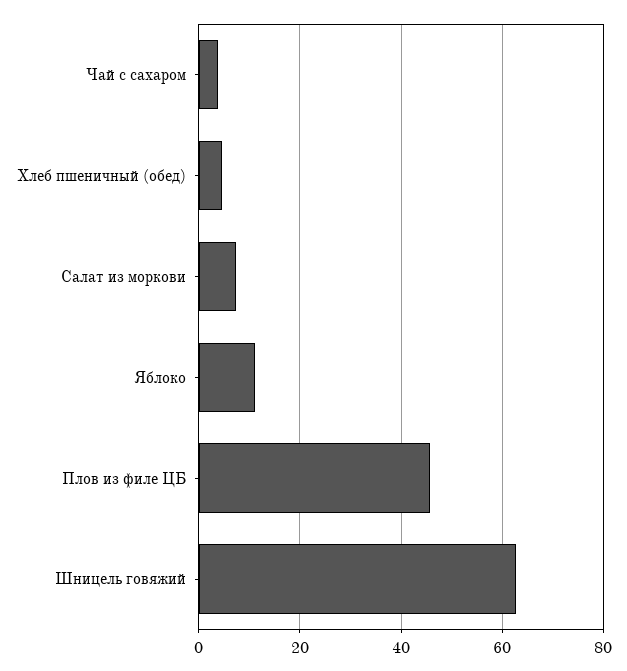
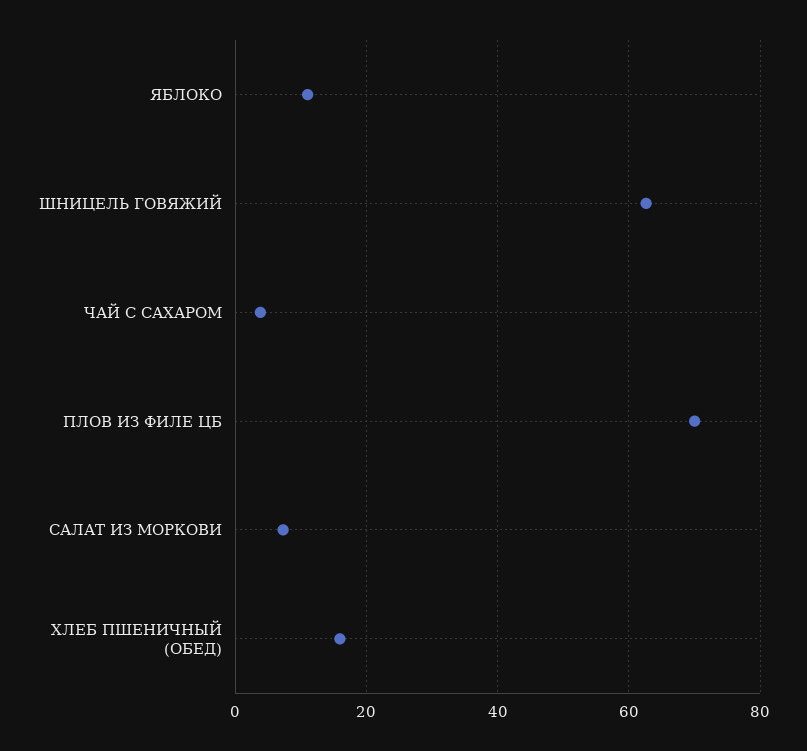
Хлеб пшеничный (обед): 4 -> 16
Плов из филе ЦБ: 46 -> 70

